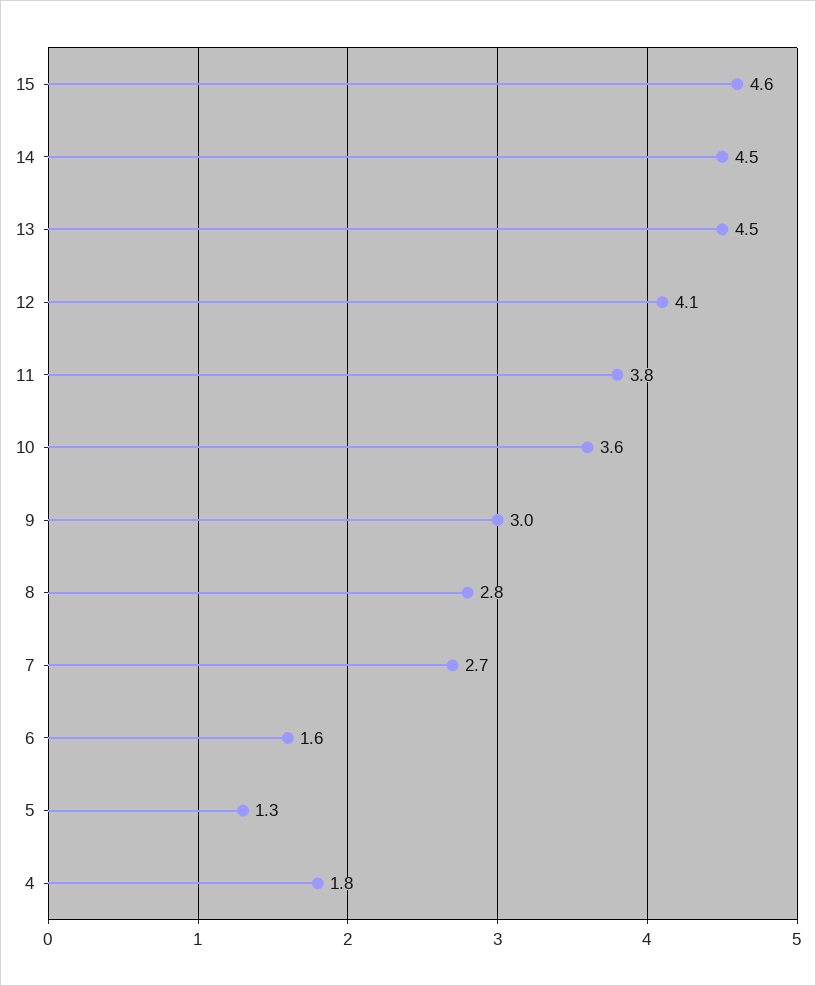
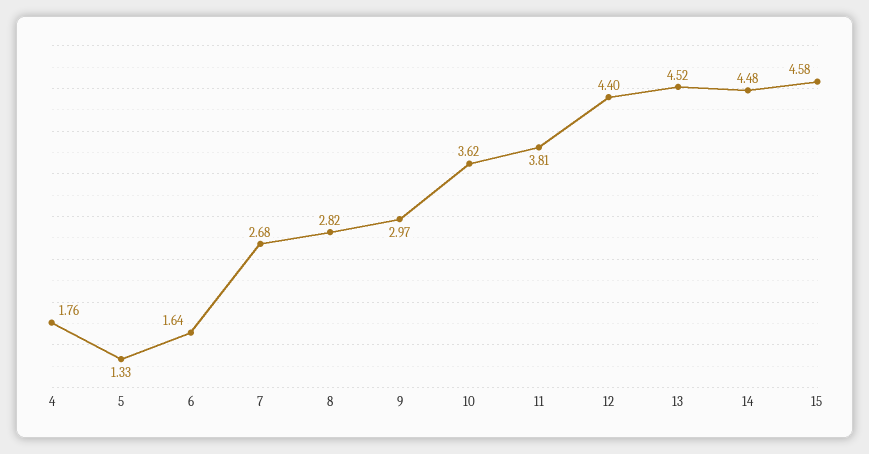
12: 4.1 -> 4.4

